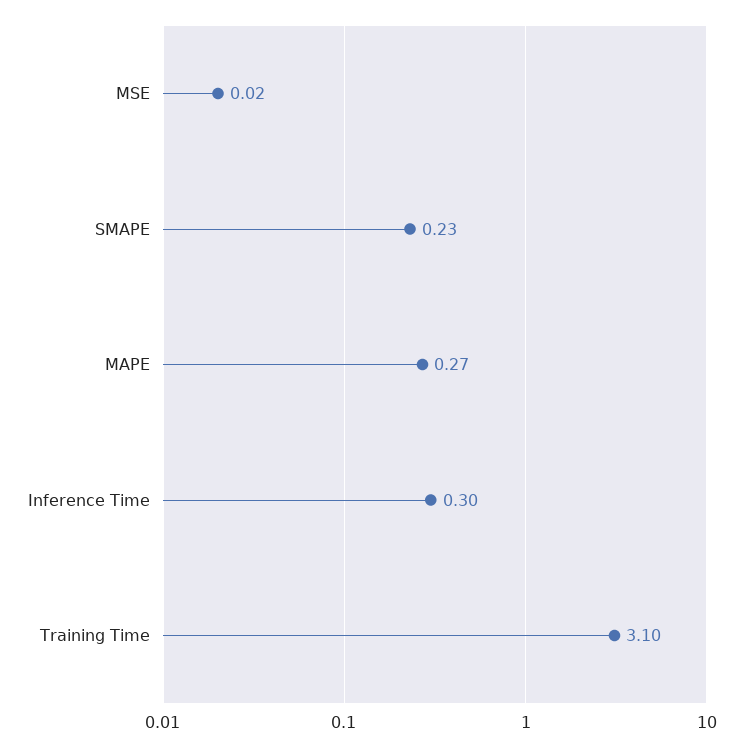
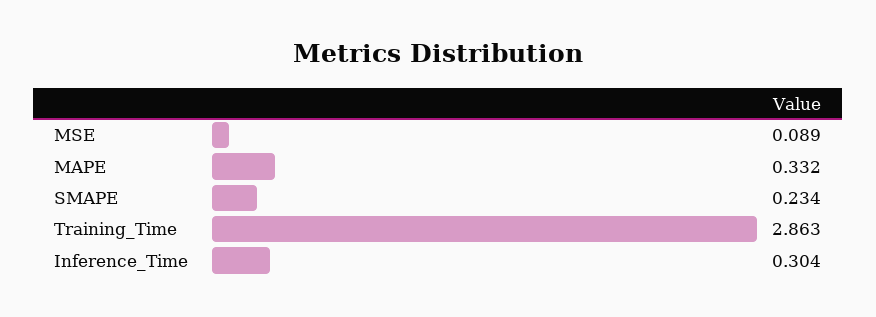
MSE: 0.02 -> 0.089
MAPE: 0.27 -> 0.332
Training Time: 3.1 -> 2.863

